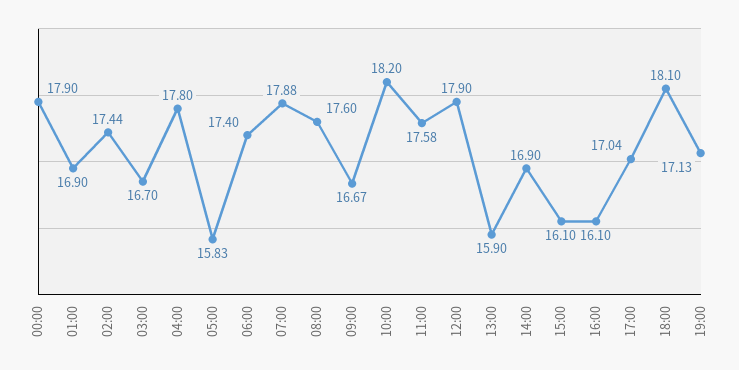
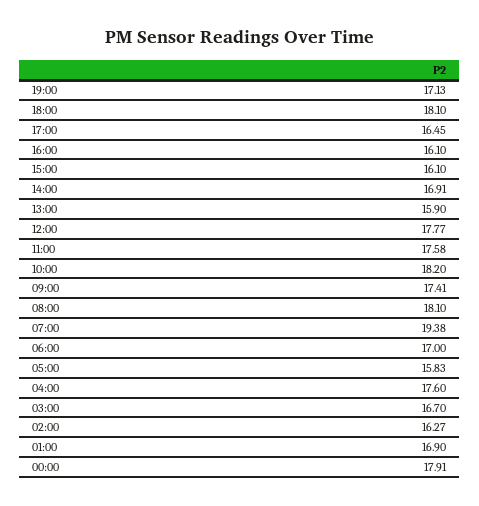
00:00: 17.9 -> 17.91
02:00: 17.44 -> 16.27
04:00: 17.8 -> 17.6
06:00: 17.4 -> 17
07:00: 17.88 -> 19.38
08:00: 17.6 -> 18.1
09:00: 16.67 -> 17.41
12:00: 17.9 -> 17.77
14:00: 16.9 -> 16.91
17:00: 17.04 -> 16.45

